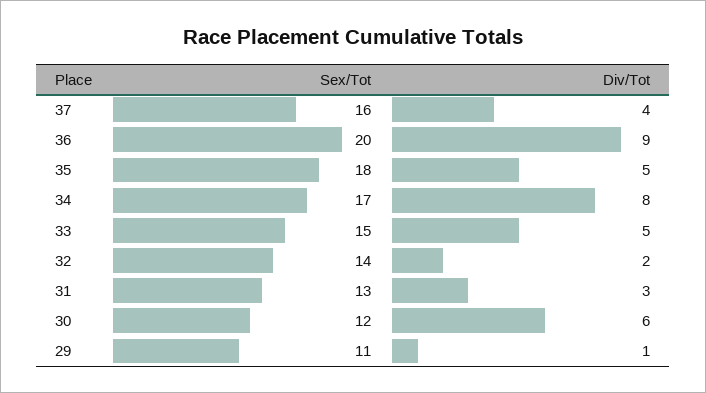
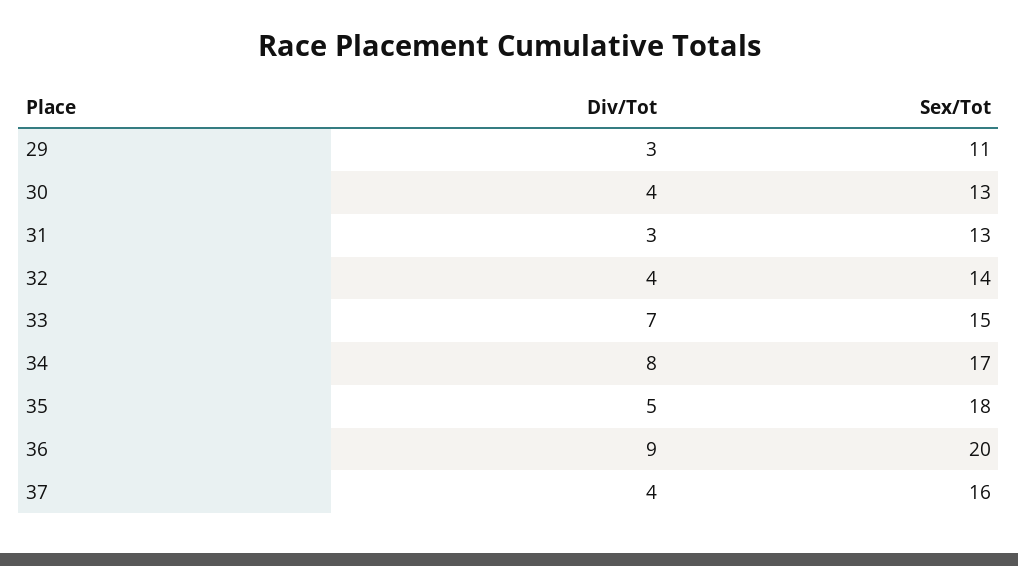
Div/Tot, 33: 5 -> 7
Div/Tot, 32: 2 -> 4
Sex/Tot, 30: 12 -> 13
Div/Tot, 30: 6 -> 4
Div/Tot, 29: 1 -> 3

